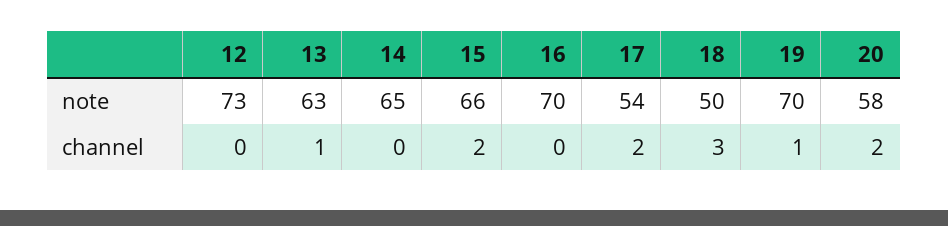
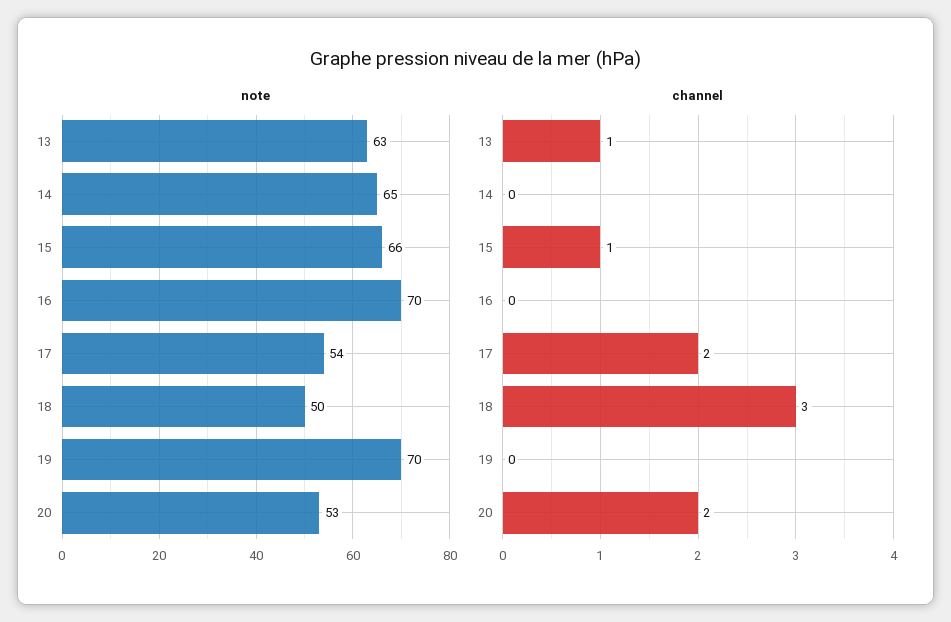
note, 12: 73 -> none
note, 20: 58 -> 53
channel, 12: 0 -> none
channel, 15: 2 -> 1
channel, 19: 1 -> 0

